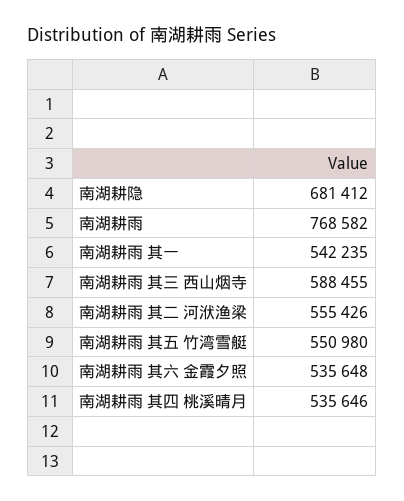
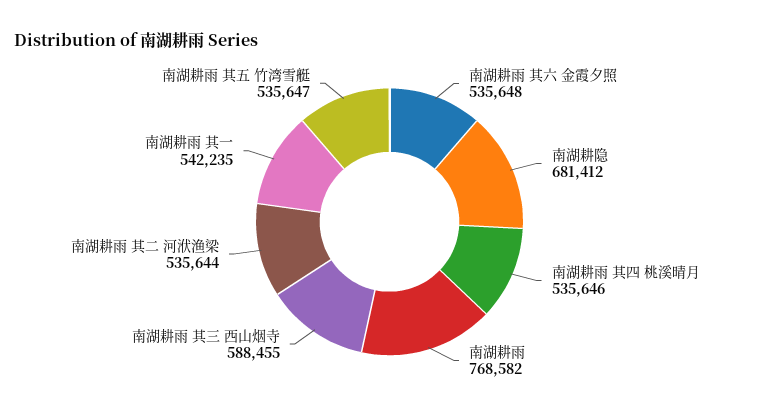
南湖耕雨 其二 河洑渔梁: 555426 -> 535644
南湖耕雨 其五 竹湾雪艇: 550980 -> 535647

